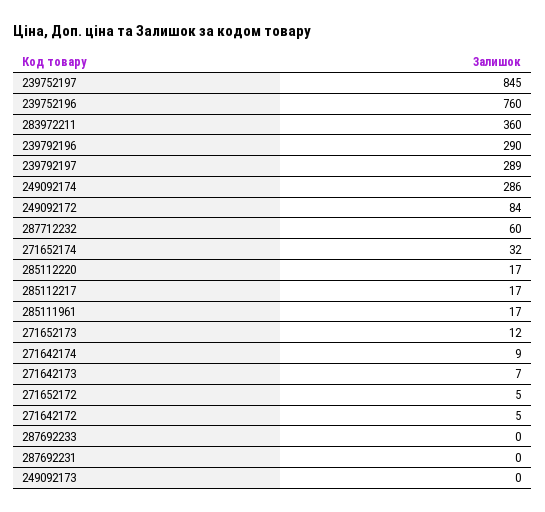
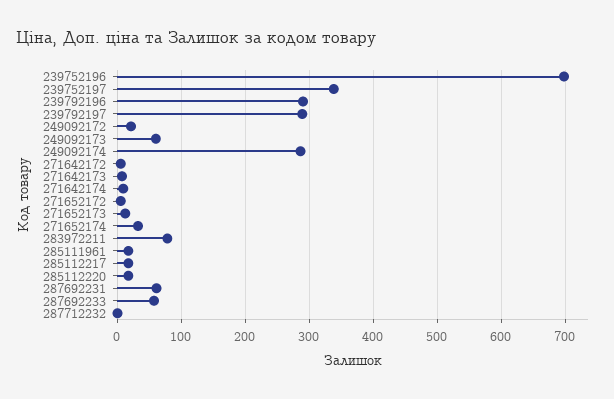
239752197: 845 -> 340
239752196: 760 -> 700
283972211: 360 -> 80
249092172: 84 -> 20
287712232: 60 -> 0
287692233: 0 -> 60
287692231: 0 -> 60
249092173: 0 -> 60

